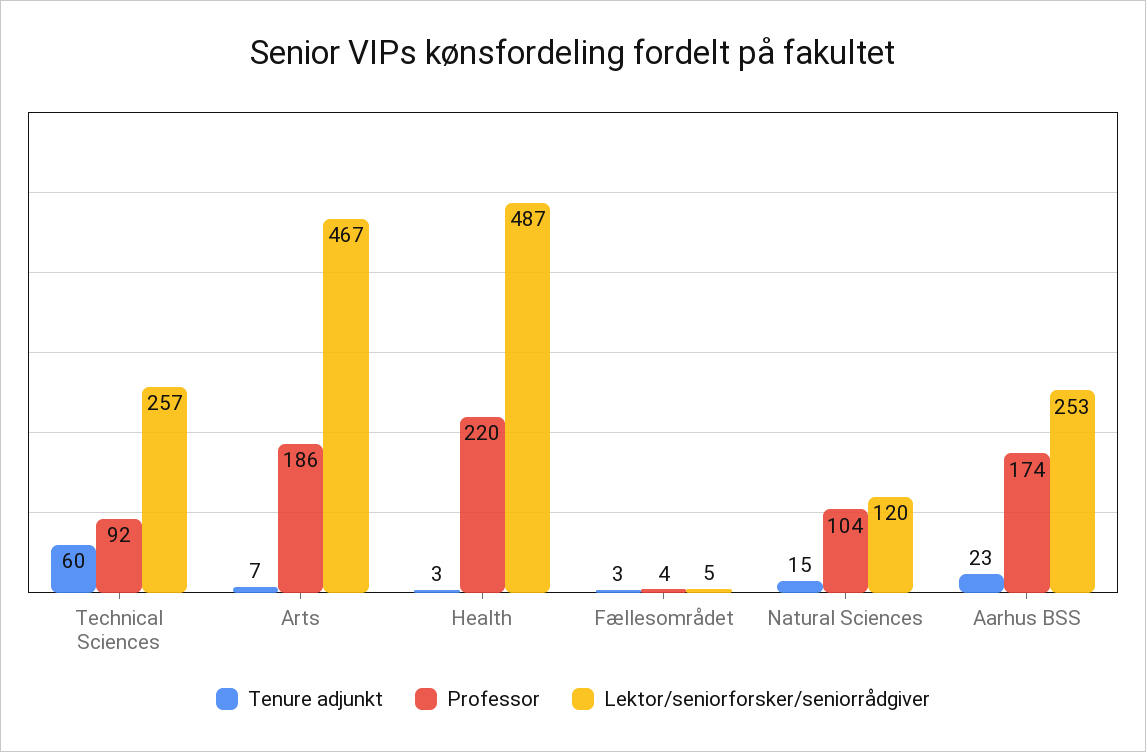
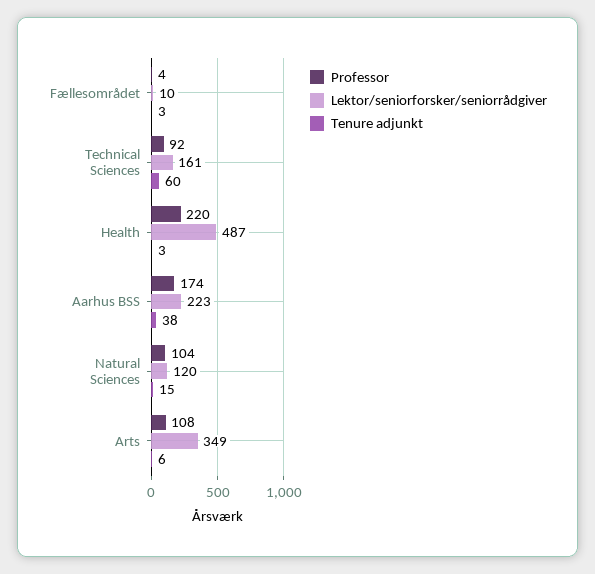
Lektor/seniorforsker/seniorrådgiver, Technical Sciences: 257 -> 161
Tenure adjunkt, Arts: 7 -> 6
Professor, Arts: 186 -> 108
Lektor/seniorforsker/seniorrådgiver, Arts: 467 -> 349
Lektor/seniorforsker/seniorrådgiver, Fællesområdet: 5 -> 10
Tenure adjunkt, Aarhus BSS: 23 -> 38
Lektor/seniorforsker/seniorrådgiver, Aarhus BSS: 253 -> 223

